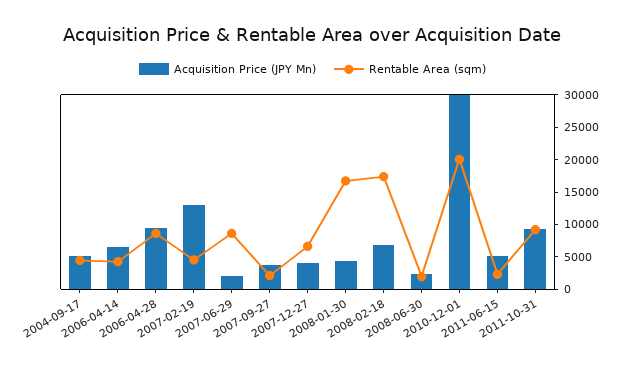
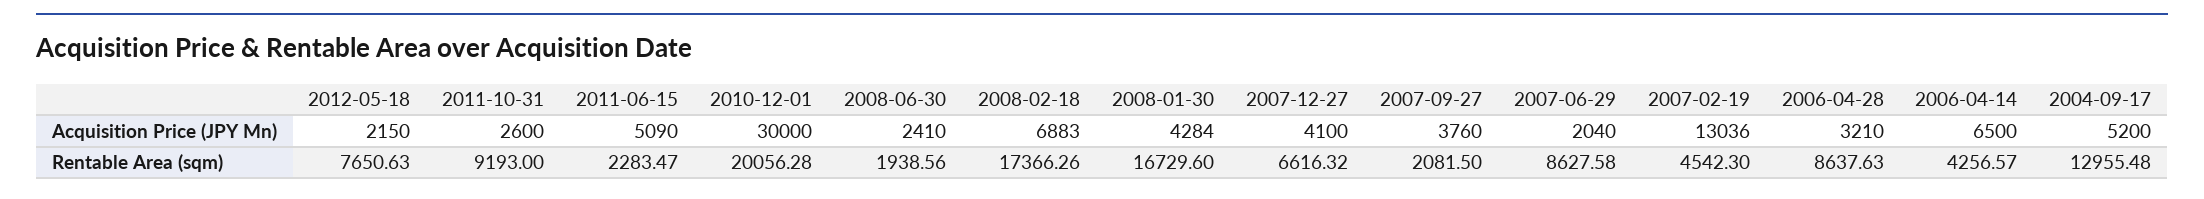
Rentable Area (sqm), 2004-09-17: 5000 -> 12955.48
Acquisition Price (JPY Mn), 2006-04-28: 10000 -> 3210
Acquisition Price (JPY Mn), 2011-10-31: 10000 -> 2600
Acquisition Price (JPY Mn), 2012-05-18: none -> 2150
Rentable Area (sqm), 2012-05-18: none -> 7650.63

